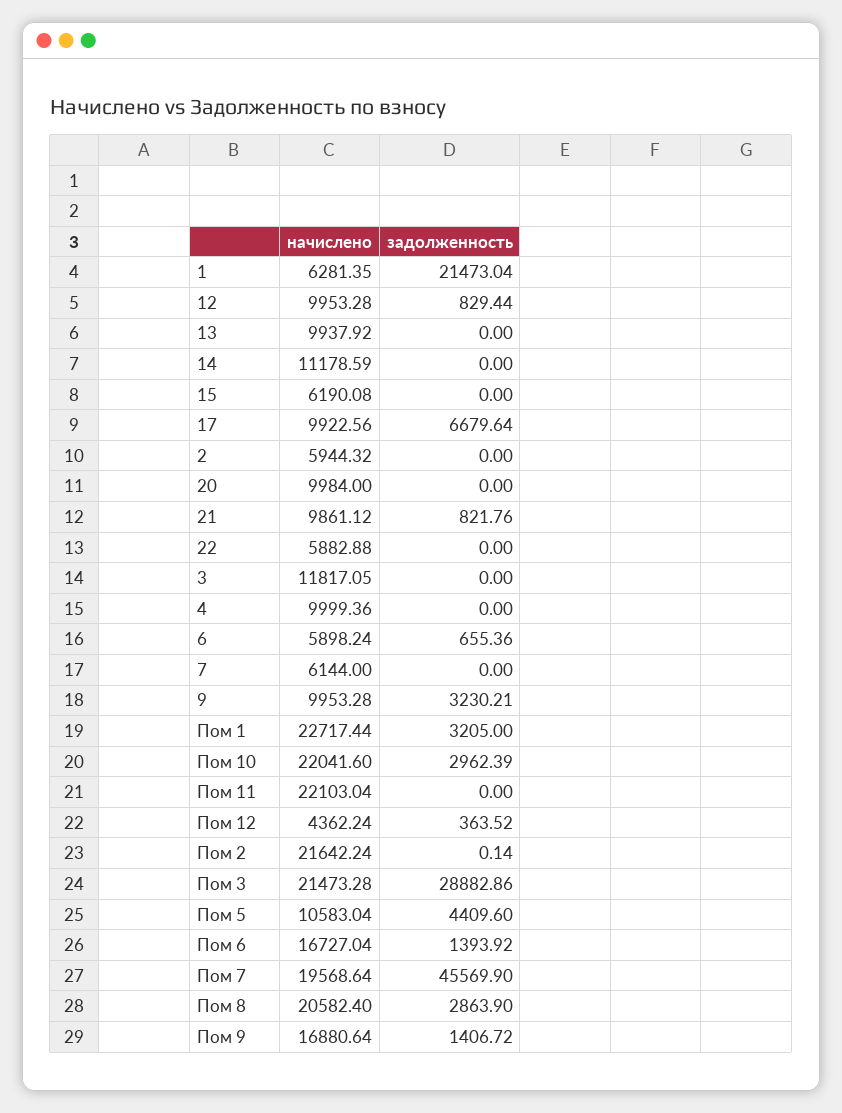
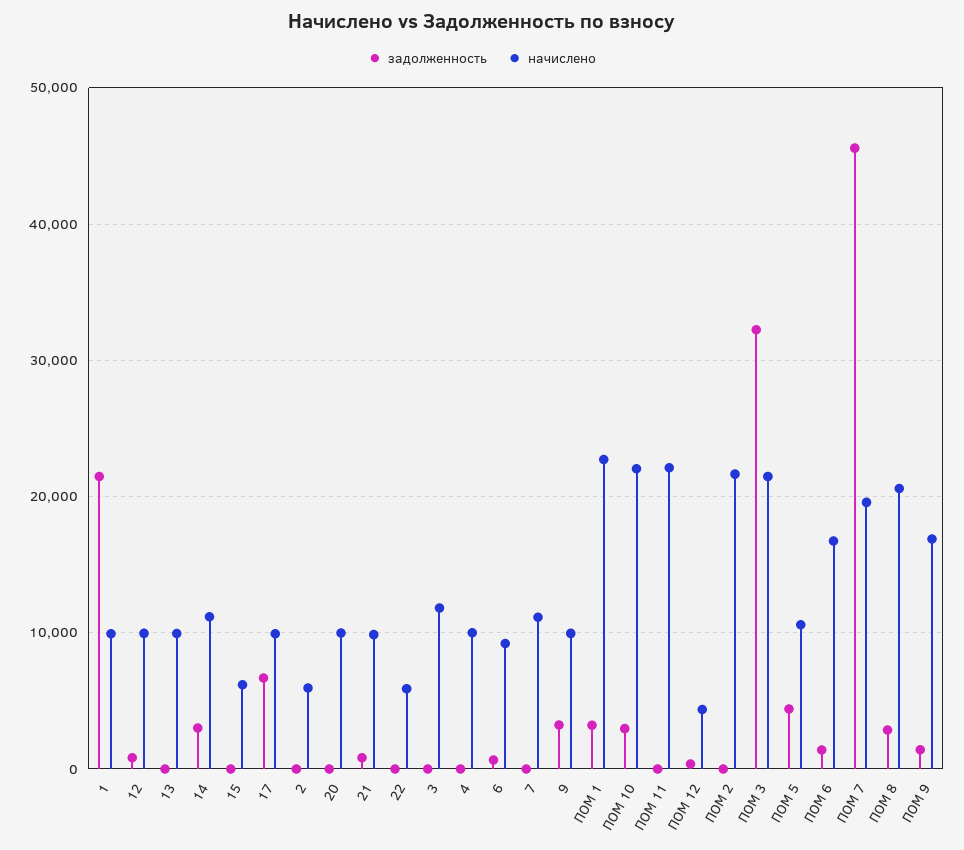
начислено, 1: 6281.35 -> 10000
задолженность, 14: 0 -> 3000
начислено, 6: 5898.24 -> 9000
начислено, 7: 6144 -> 11000
задолженность, Пом 3: 28882.86 -> 32000

